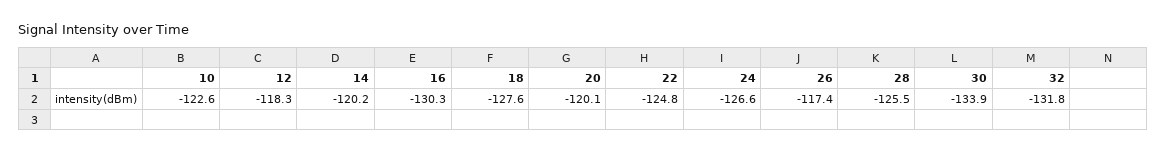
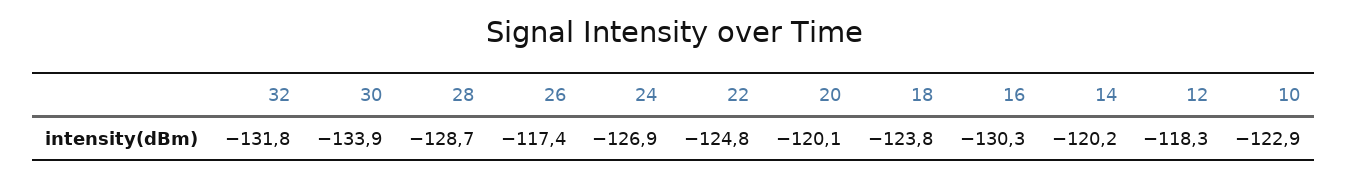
10: -122.6 -> -122.9
18: -127.6 -> -123.8
24: -126.6 -> -126.9
28: -125.5 -> -128.7

